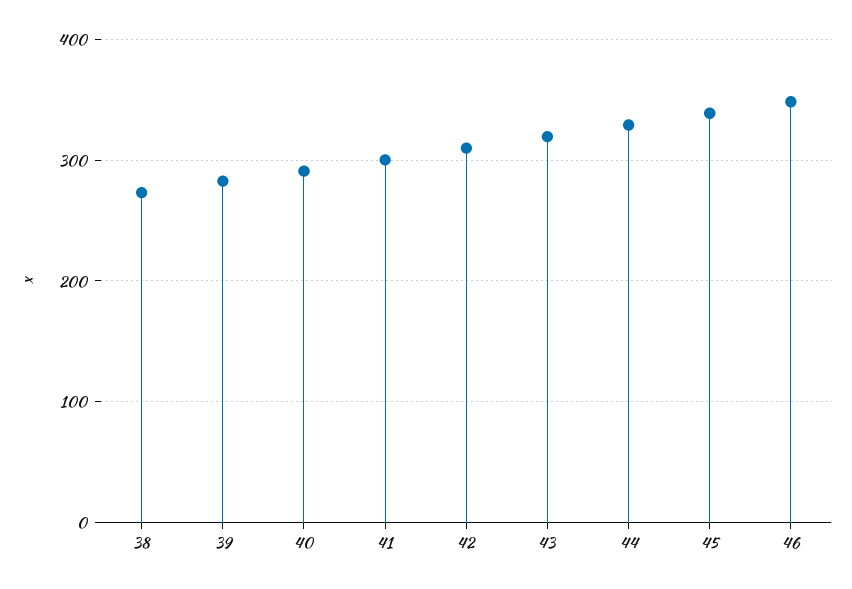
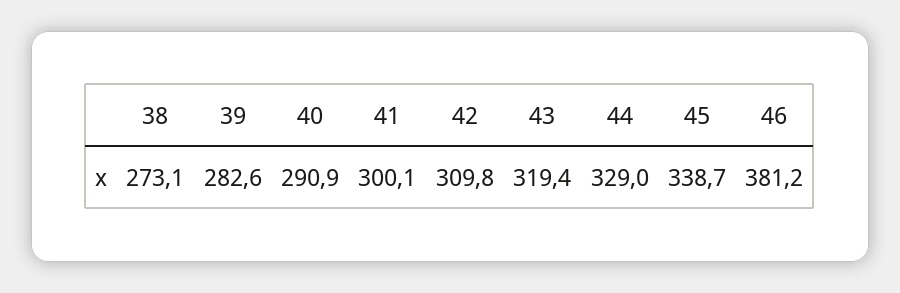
46: 350 -> 381.2

